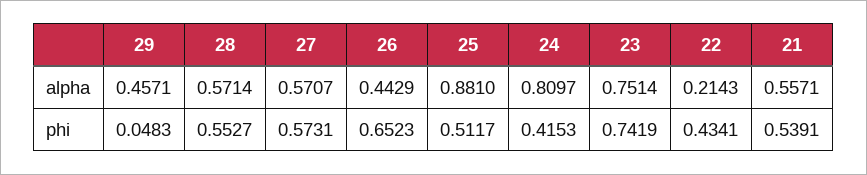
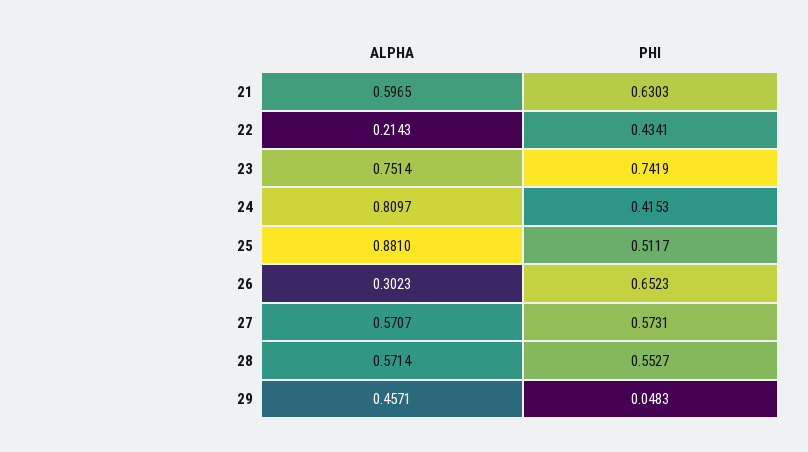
26, alpha: 0.4429 -> 0.3023
21, alpha: 0.5571 -> 0.5965
21, phi: 0.5391 -> 0.6303

